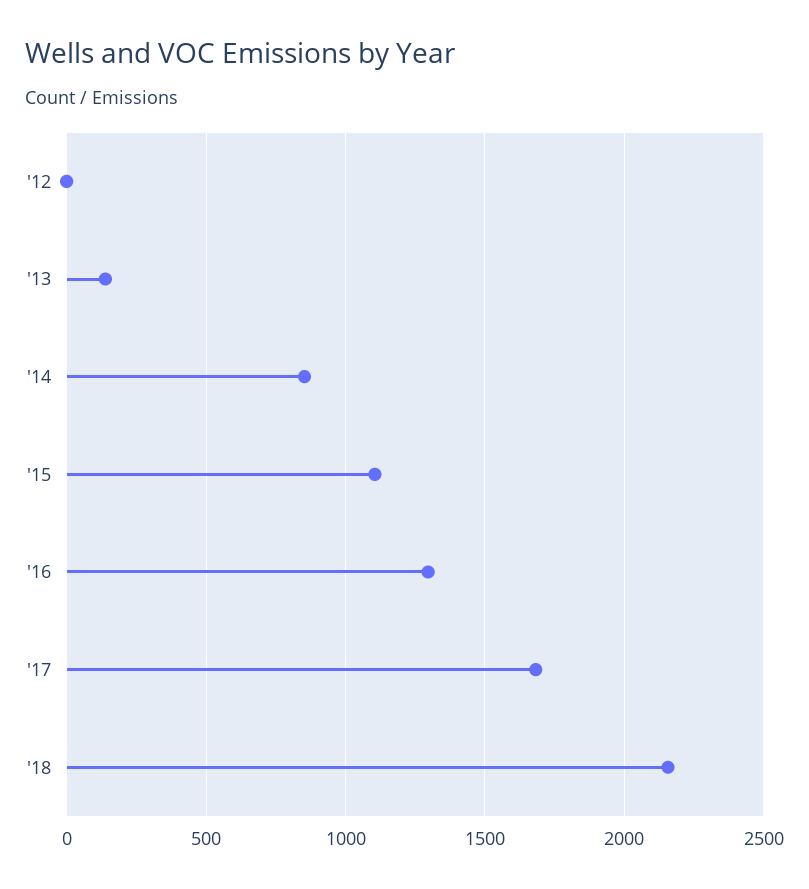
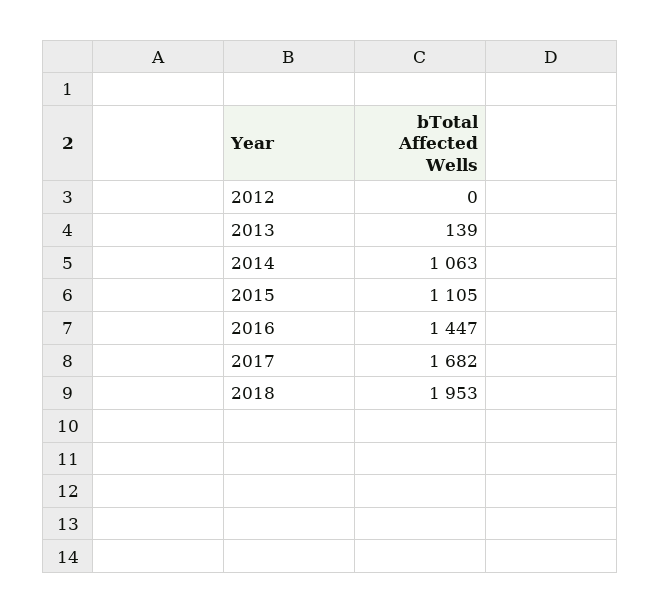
'14: 850 -> 1063
'16: 1300 -> 1447
'18: 2150 -> 1953

